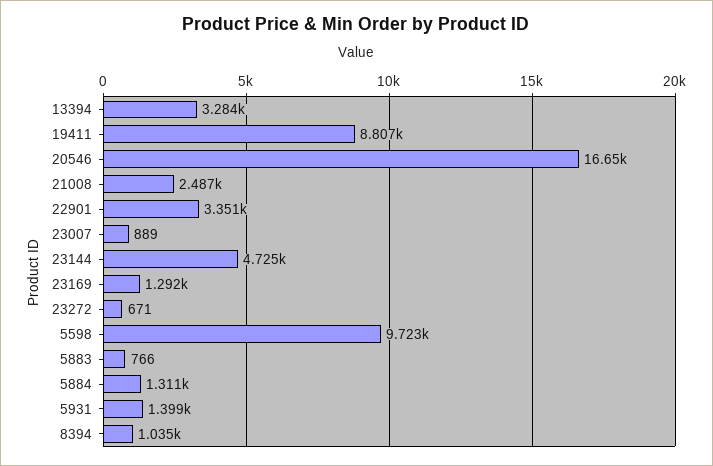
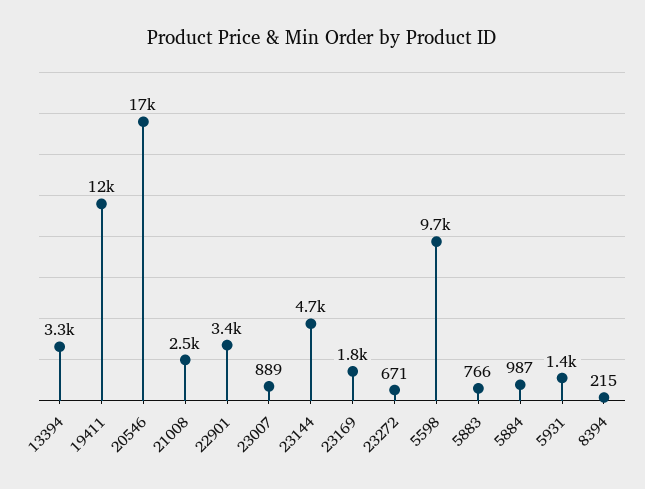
19411: 8807 -> 12000
23169: 1292 -> 1800
5884: 1311 -> 987
8394: 1035 -> 215

